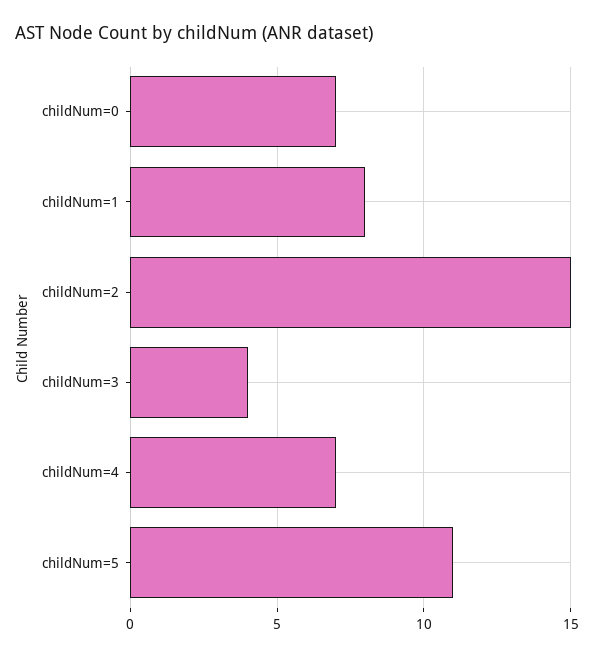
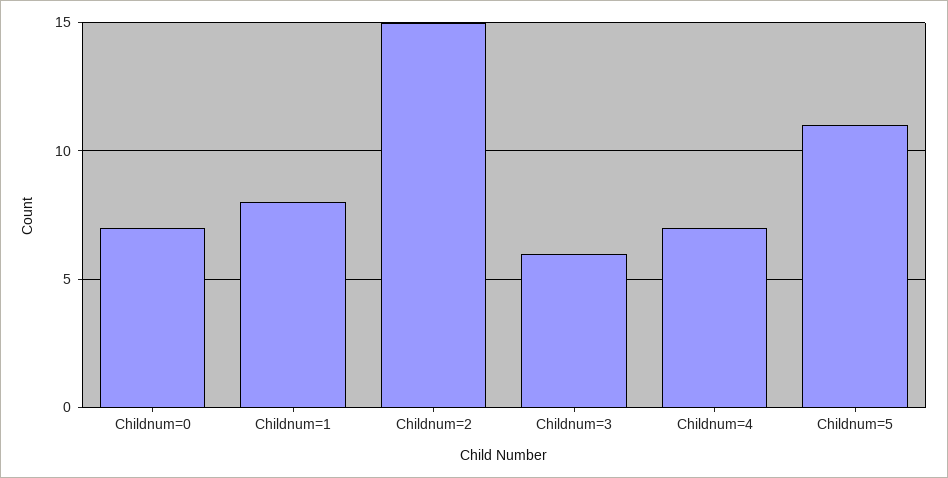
childNum=3: 4 -> 6

